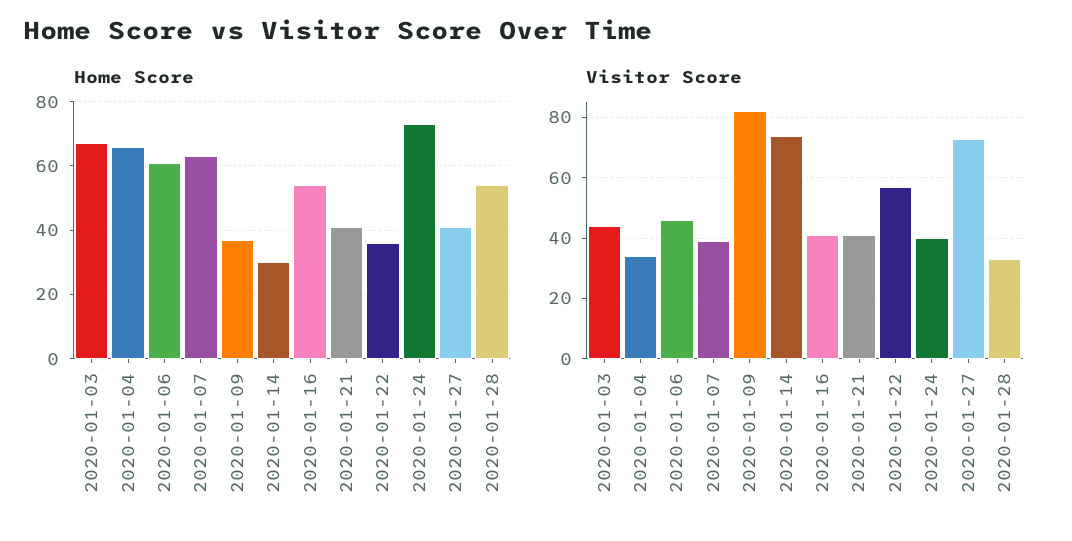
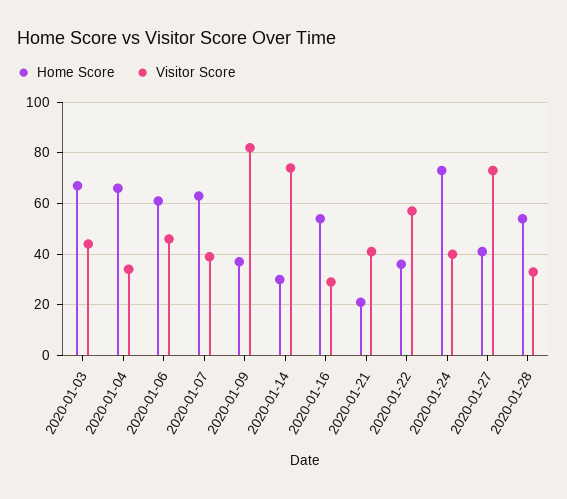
Home Score, 2020-01-21: 40 -> 20
Visitor Score, 2020-01-16: 40 -> 30

